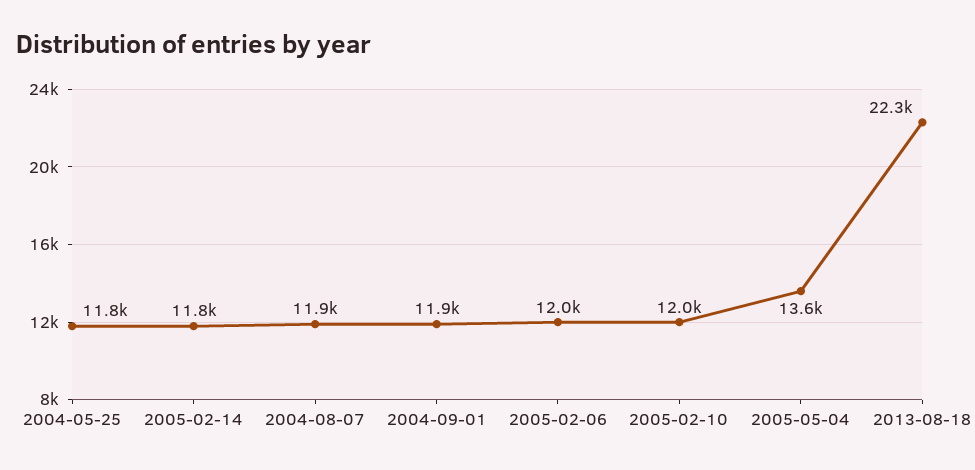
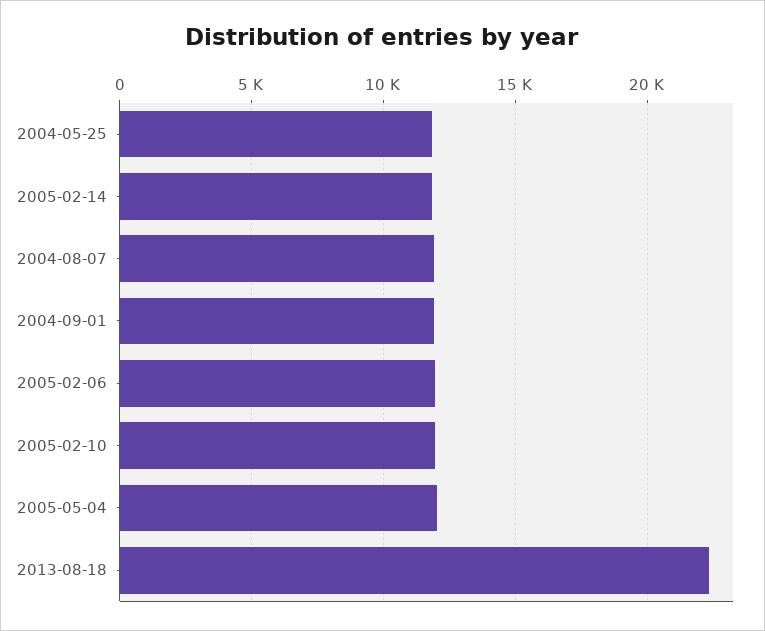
2005-05-04: 13600 -> 12000

